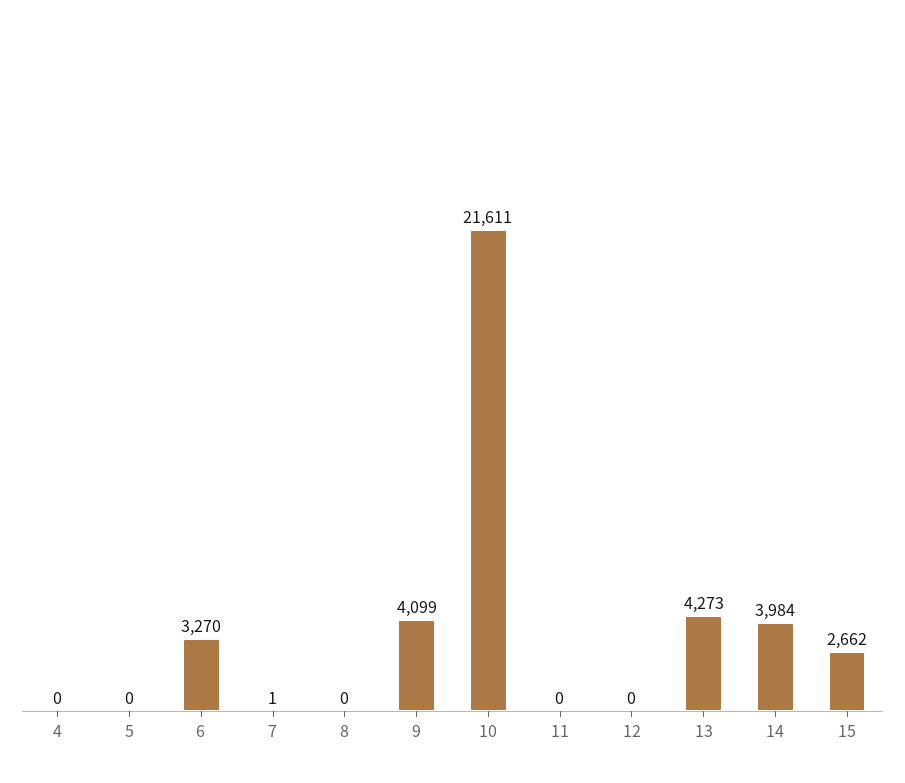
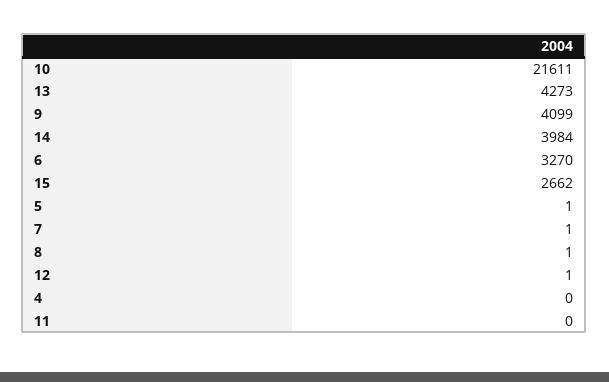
5: 0 -> 1
8: 0 -> 1
12: 0 -> 1

